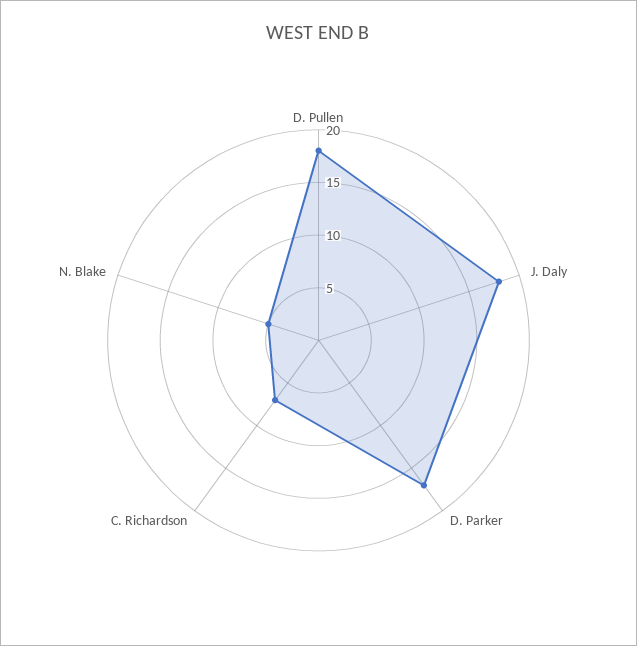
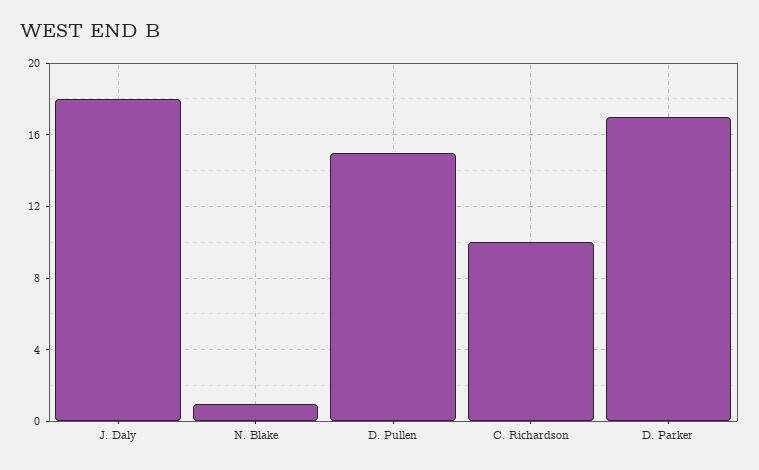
D. Pullen: 18 -> 15
C. Richardson: 7 -> 10
N. Blake: 5 -> 1

